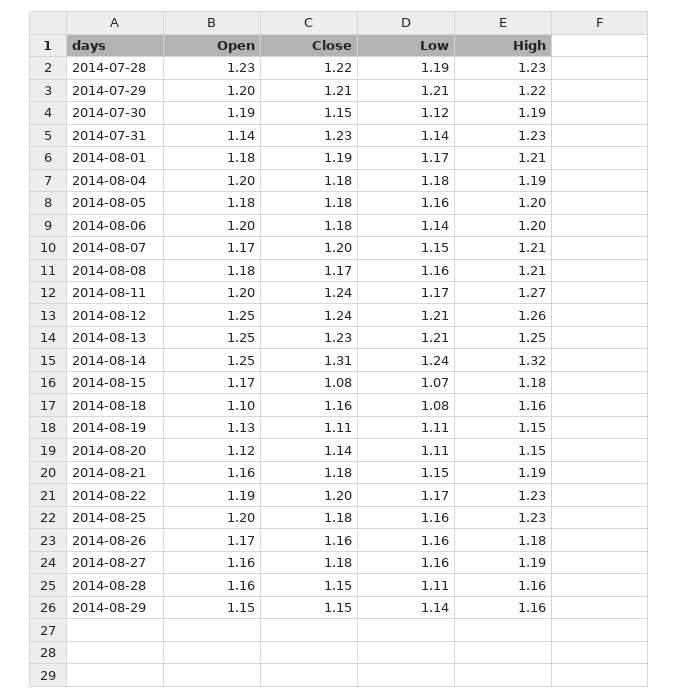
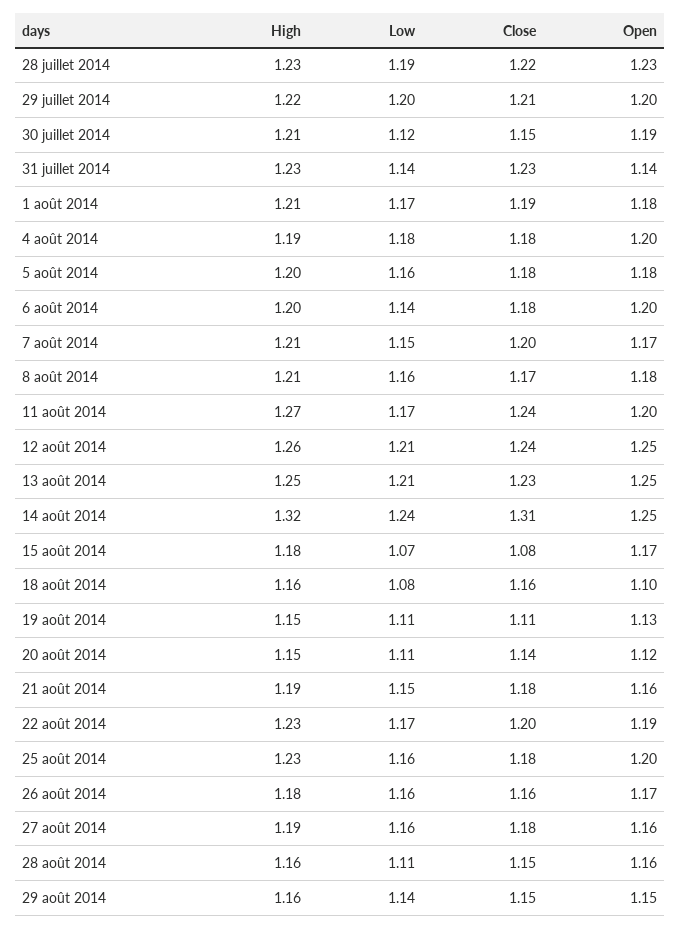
Low, 2014-07-29: 1.21 -> 1.2
High, 2014-07-30: 1.19 -> 1.21

